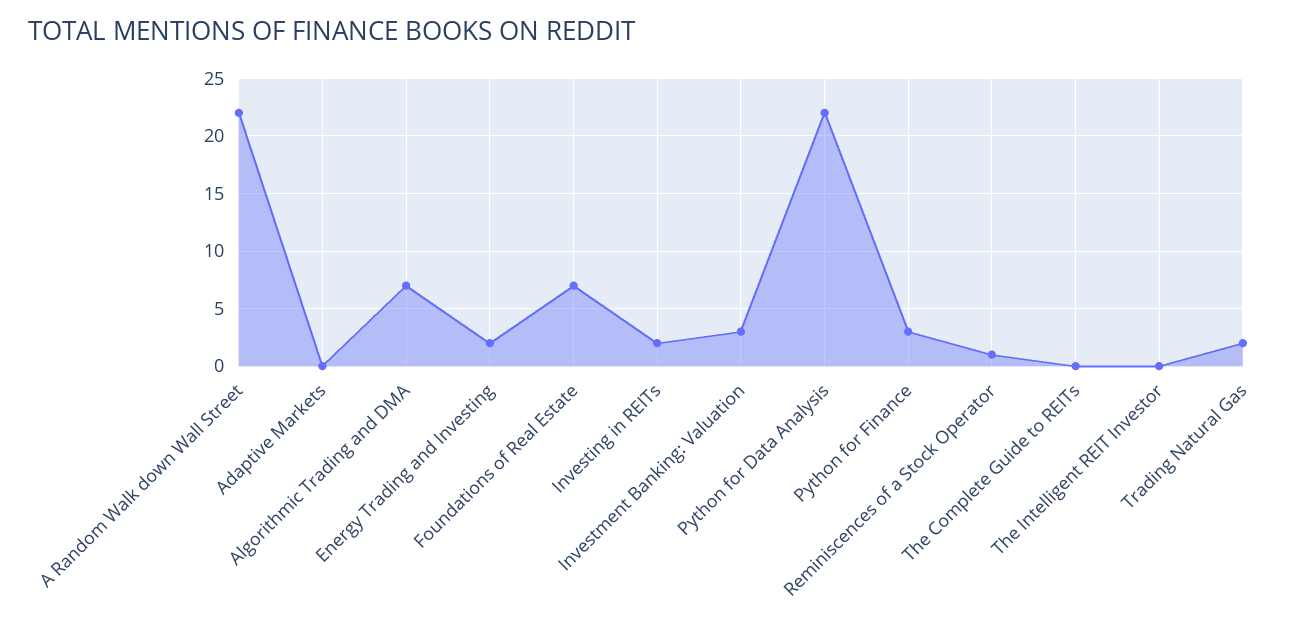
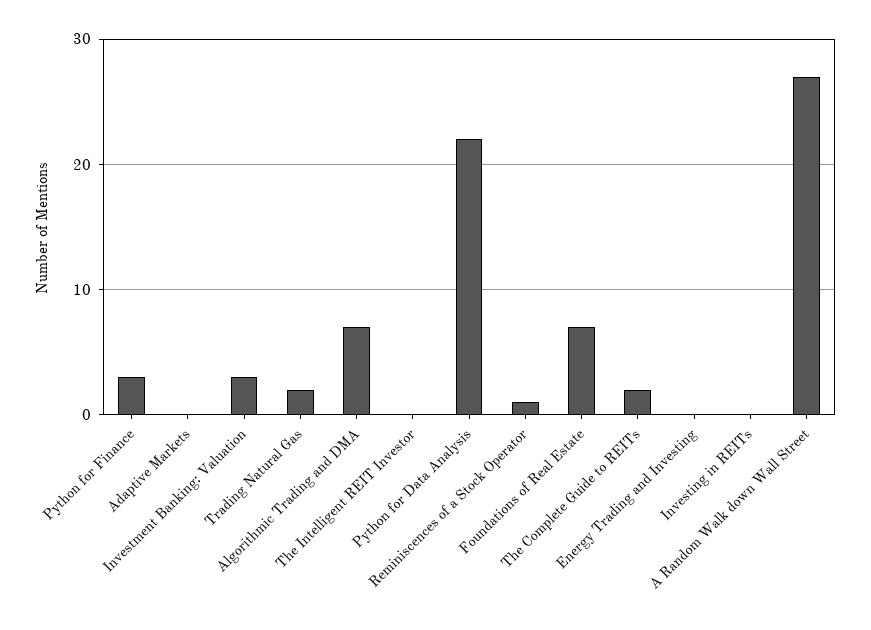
A Random Walk down Wall Street: 22 -> 27
Energy Trading and Investing: 2 -> 0
Investing in REITs: 2 -> 0
The Complete Guide to REITs: 0 -> 2

